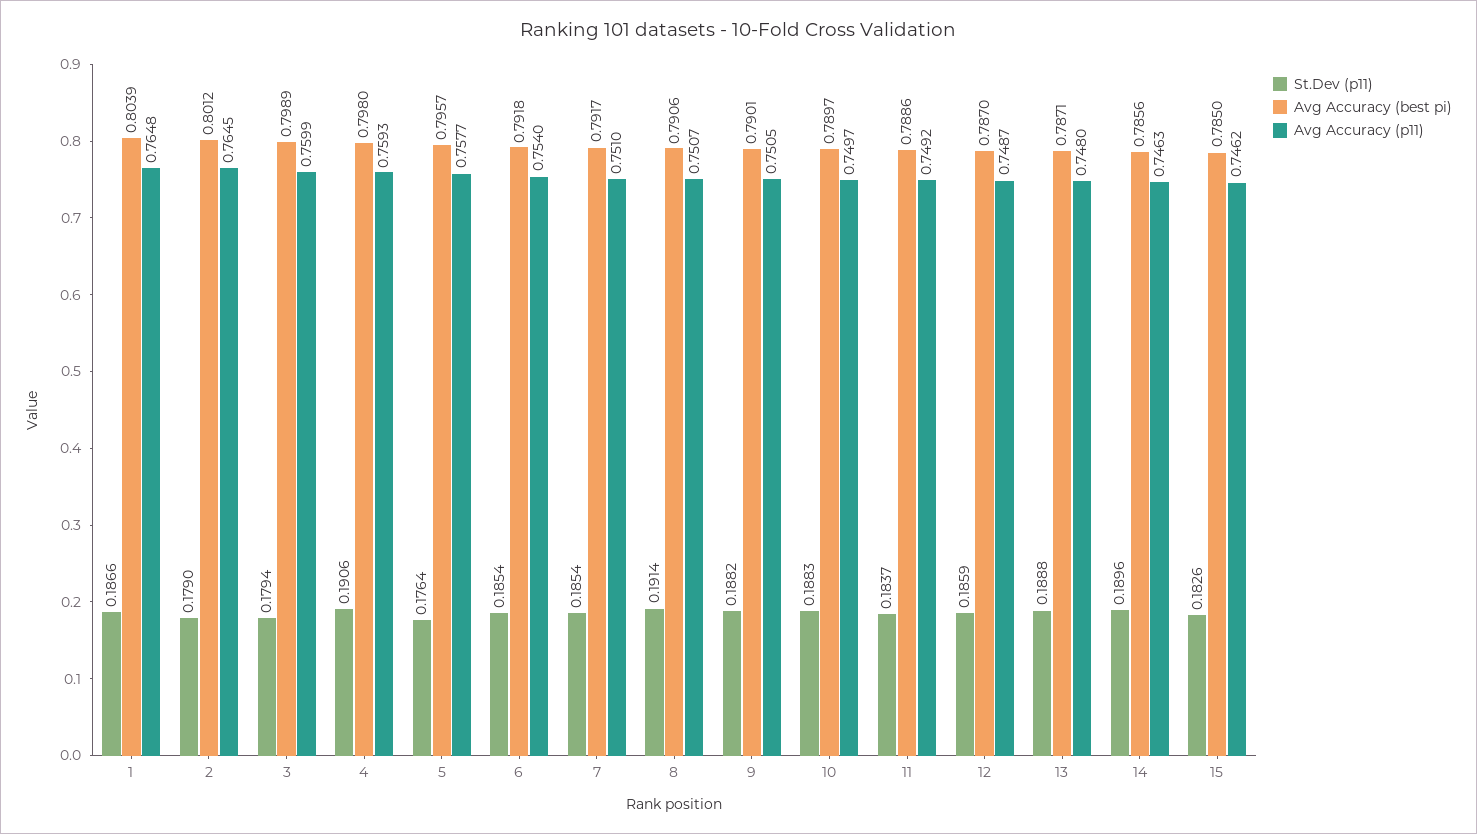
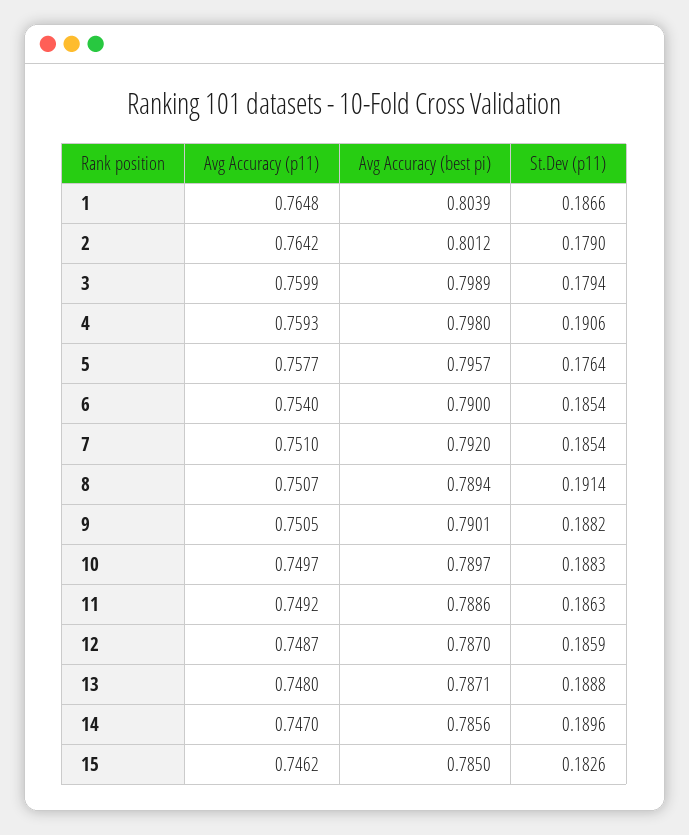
Avg Accuracy (p11), 2: 0.7645 -> 0.7642
Avg Accuracy (best pi), 6: 0.7918 -> 0.79
Avg Accuracy (best pi), 7: 0.7917 -> 0.792
Avg Accuracy (best pi), 8: 0.7906 -> 0.7894
St.Dev (p11), 11: 0.1837 -> 0.1863
Avg Accuracy (p11), 14: 0.7463 -> 0.747

